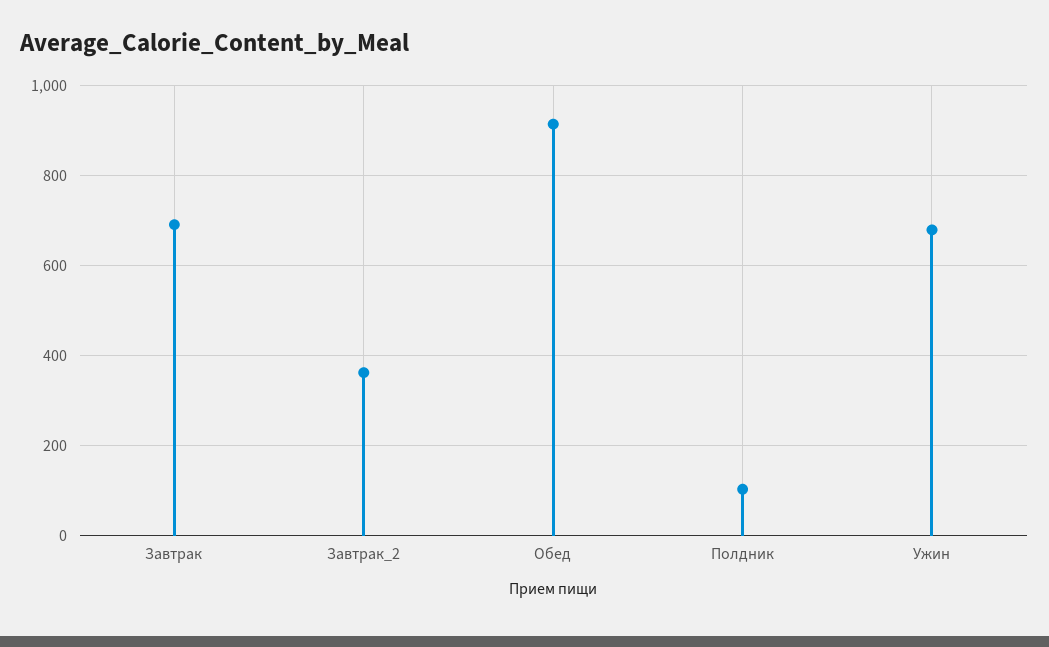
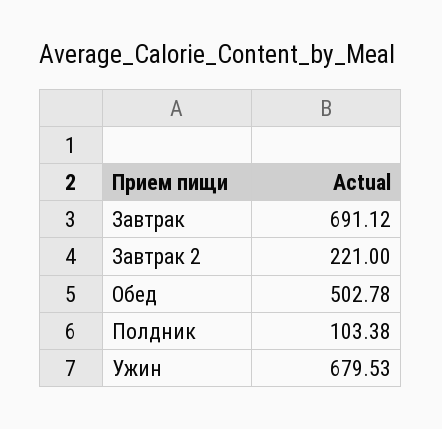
Завтрак_2: 360 -> 221
Обед: 920 -> 502.78

